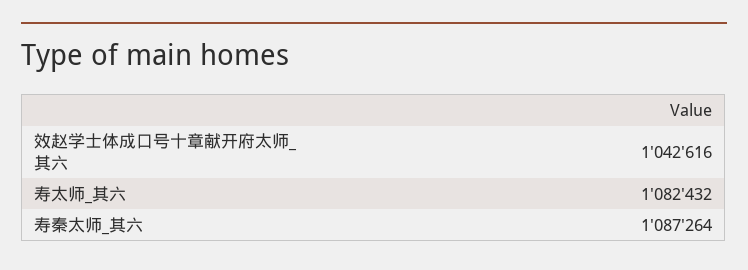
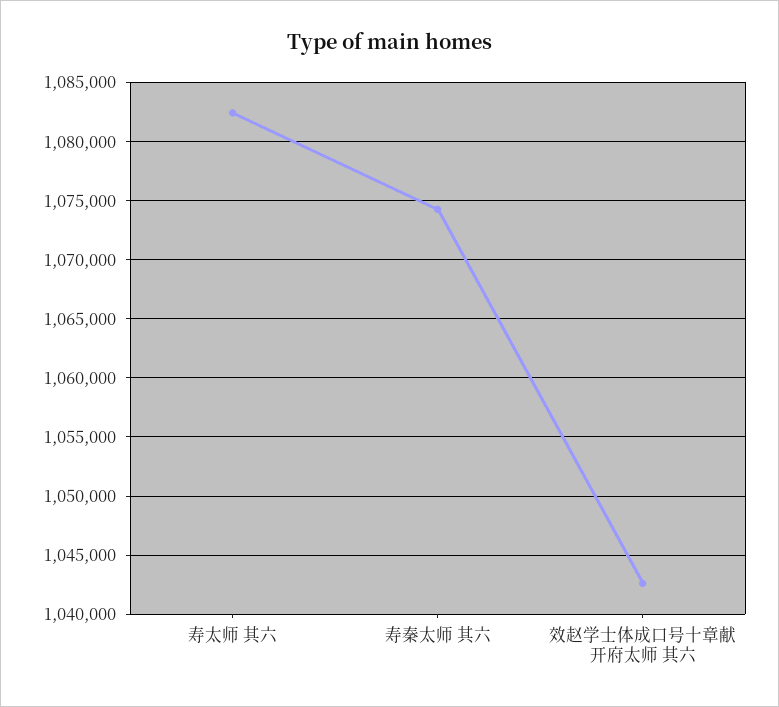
寿秦太师_其六: 1087264 -> 1074000

